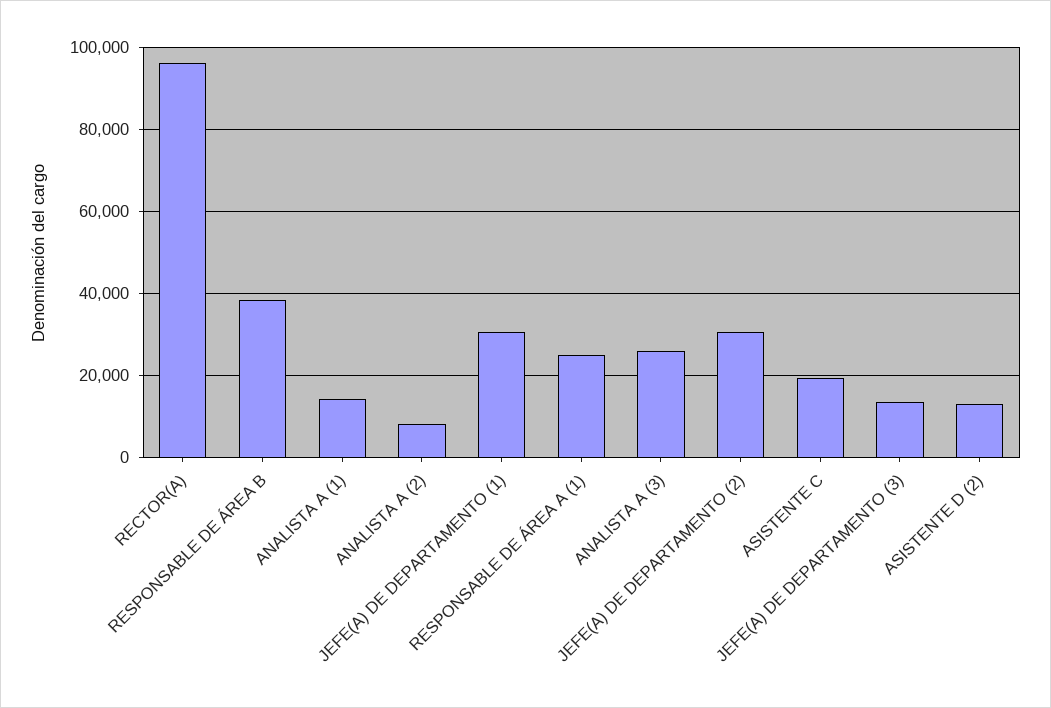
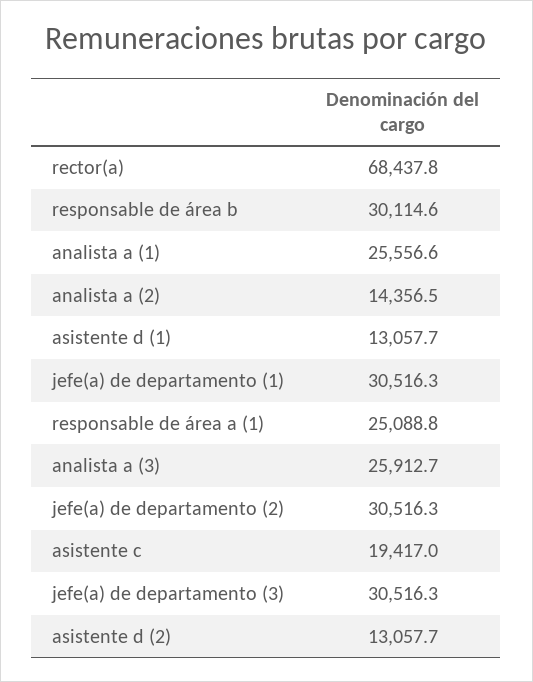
RECTOR(A): 96000 -> 68437.8
RESPONSABLE DE ÁREA B: 38000 -> 30114.6
ANALISTA A (1): 14000 -> 25556.6
ANALISTA A (2): 8000 -> 14356.5
JEFE(A) DE DEPARTAMENTO (3): 14000 -> 30516.3
asistente d (1): none -> 13057.7

